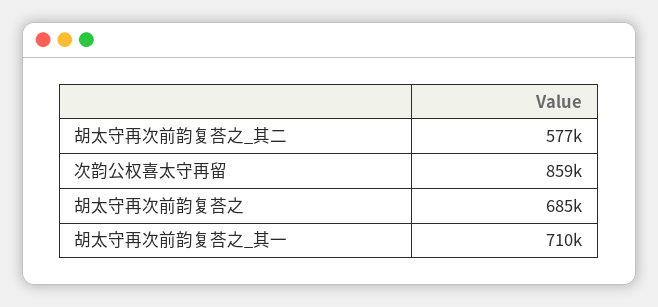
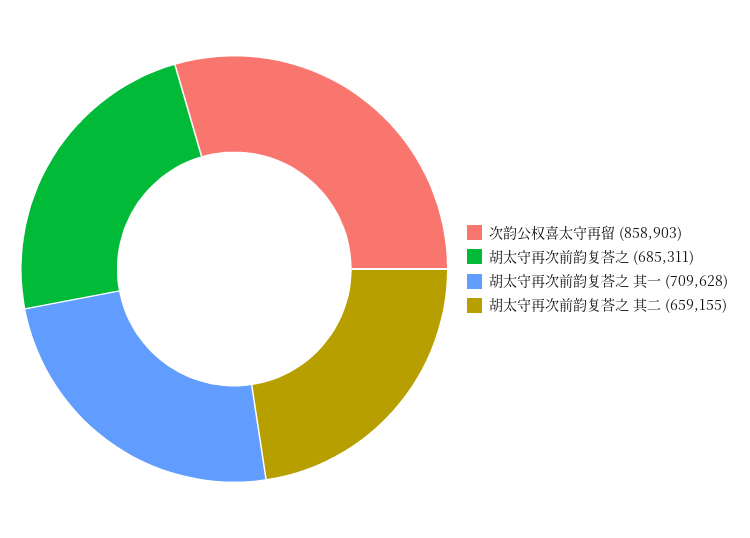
胡太守再次前韵复荅之_其二: 577000 -> 659155

